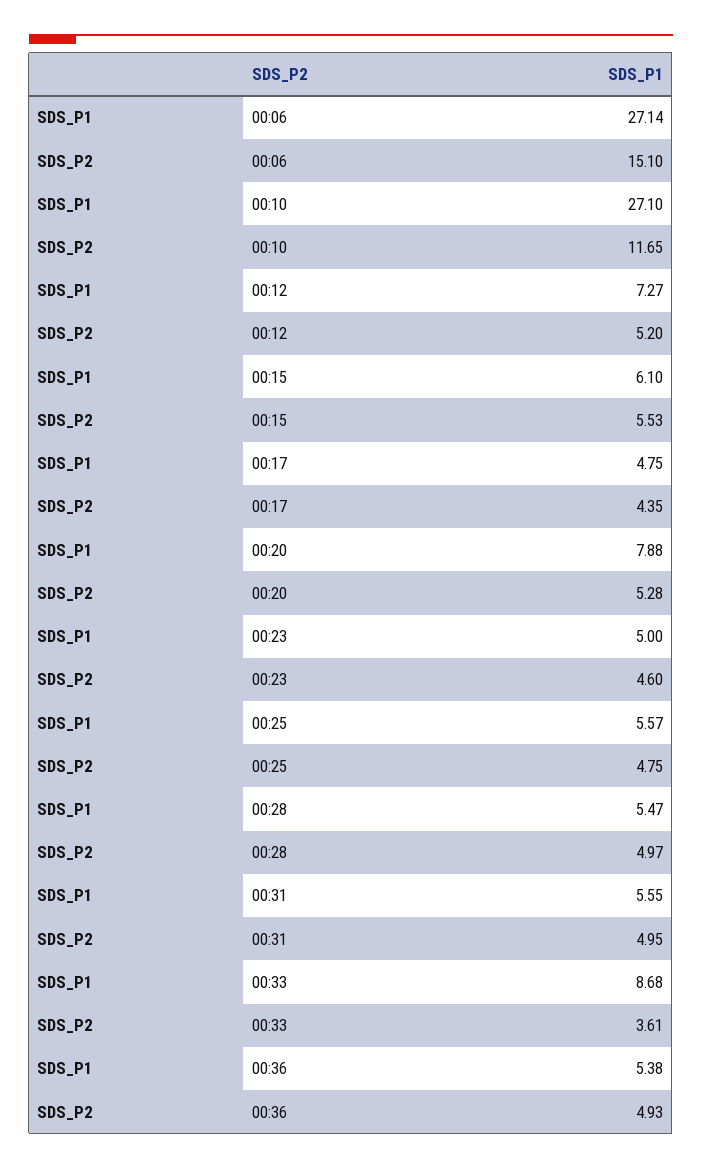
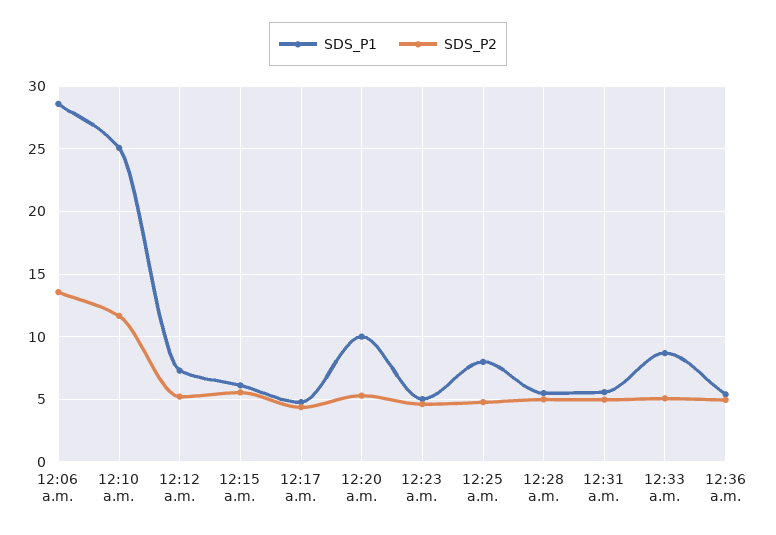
SDS_P1, 00:06: 27.14 -> 28.5
SDS_P2, 00:06: 15.1 -> 13.5
SDS_P1, 00:10: 27.1 -> 25
SDS_P1, 00:20: 7.88 -> 10
SDS_P1, 00:25: 5.57 -> 8
SDS_P2, 00:33: 3.61 -> 5

